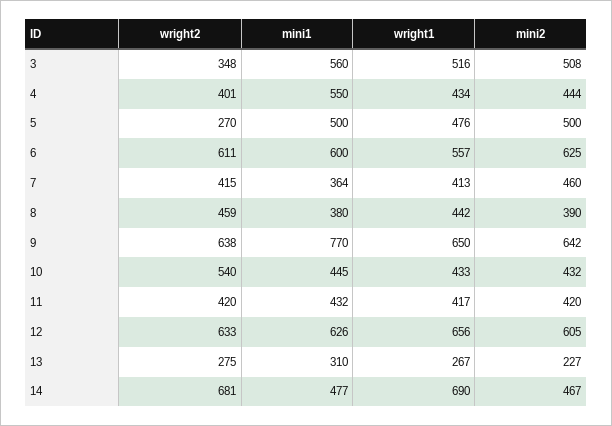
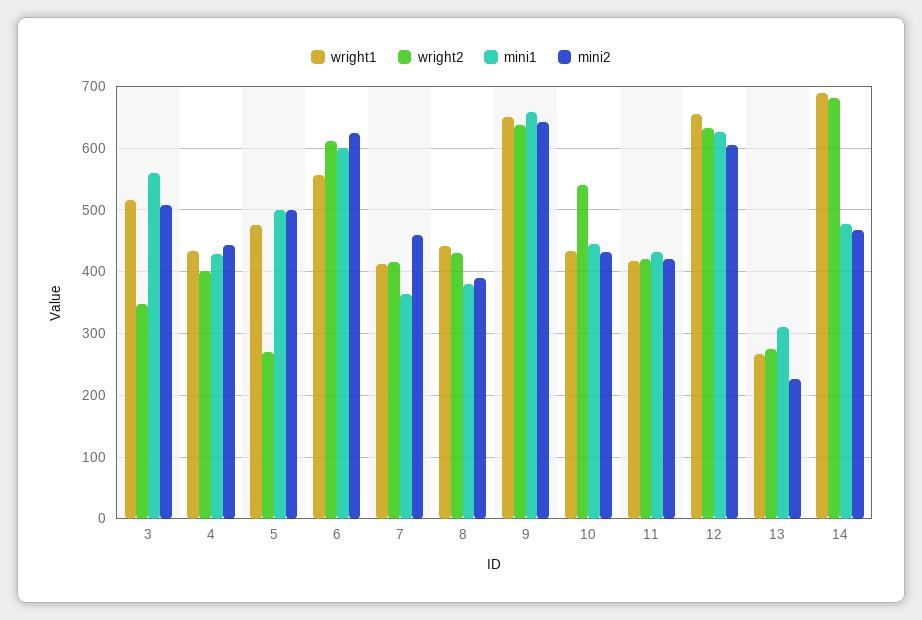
mini1, 4: 550 -> 430
wright2, 8: 459 -> 430
mini1, 9: 770 -> 660

